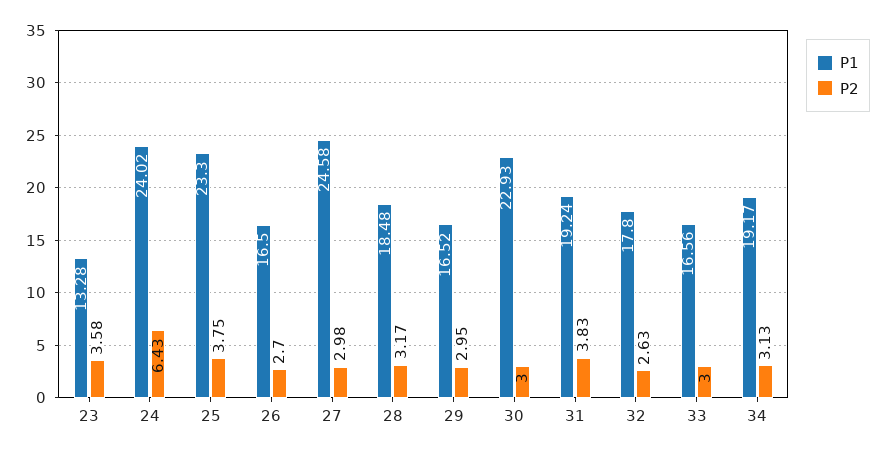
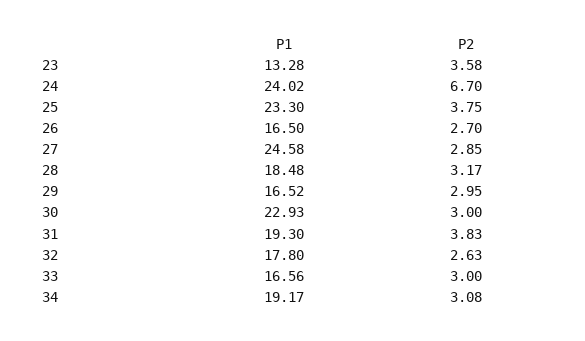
P2, 24: 6.43 -> 6.7
P2, 27: 2.98 -> 2.85
P1, 31: 19.24 -> 19.3
P2, 34: 3.13 -> 3.08

